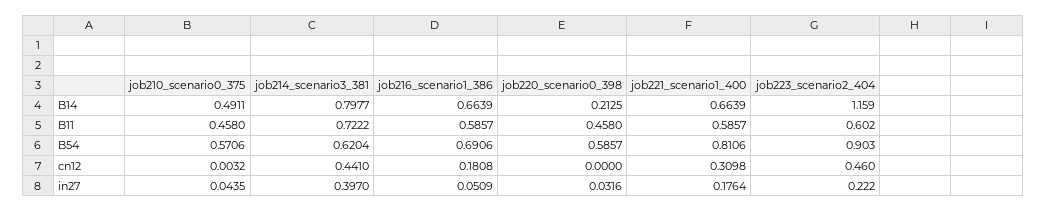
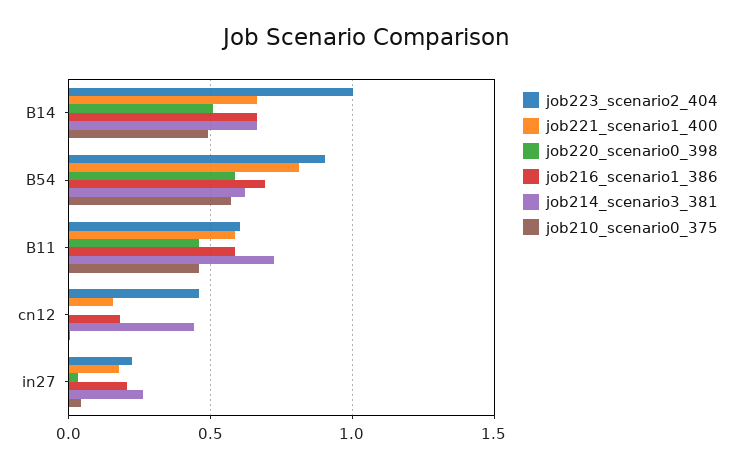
job214_scenario3_381, B14: 0.7977 -> 0.65
job220_scenario0_398, B14: 0.2125 -> 0.5
job223_scenario2_404, B14: 1.159 -> 1
job221_scenario1_400, cn12: 0.3098 -> 0.15
job214_scenario3_381, in27: 0.397 -> 0.25
job216_scenario1_386, in27: 0.0509 -> 0.2

